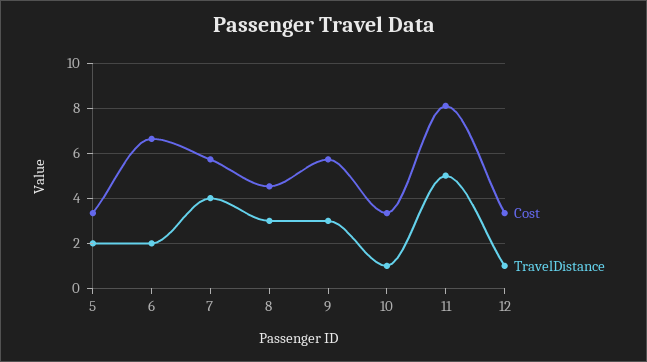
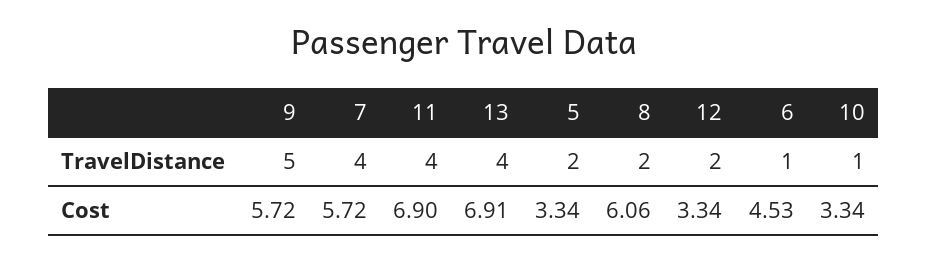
Cost, 6: 6.5 -> 4.53
TravelDistance, 6: 2 -> 1
Cost, 8: 4.5 -> 6.06
TravelDistance, 8: 3 -> 2
TravelDistance, 9: 3 -> 5
Cost, 11: 8 -> 6.9
TravelDistance, 11: 5 -> 4
TravelDistance, 12: 1 -> 2
TravelDistance, 13: none -> 4
Cost, 13: none -> 6.91

